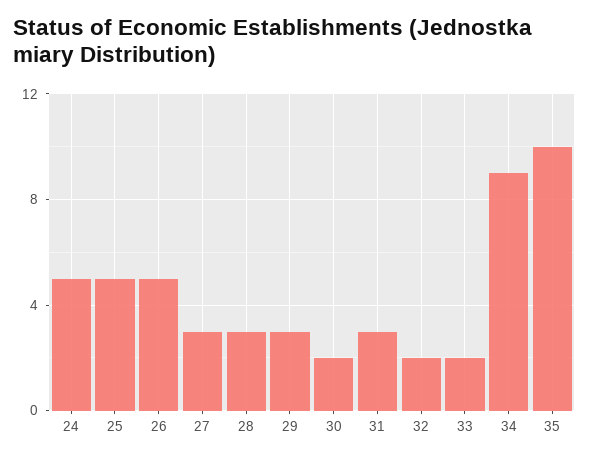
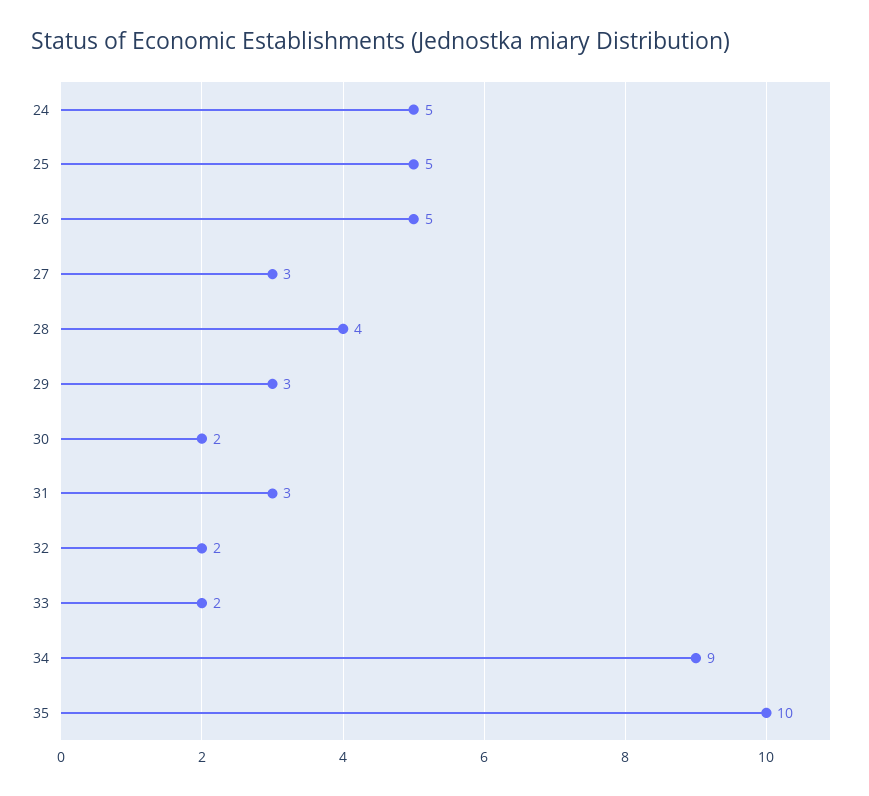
28: 3 -> 4

